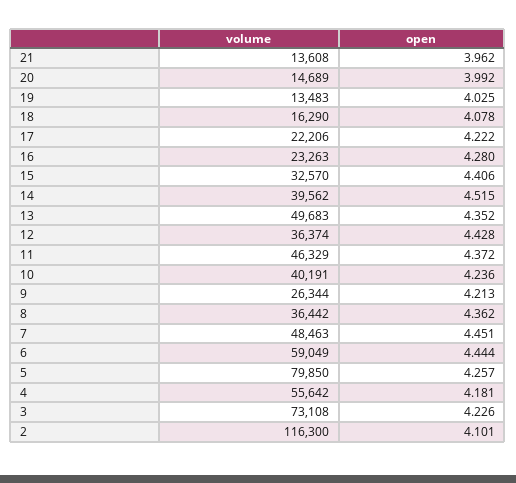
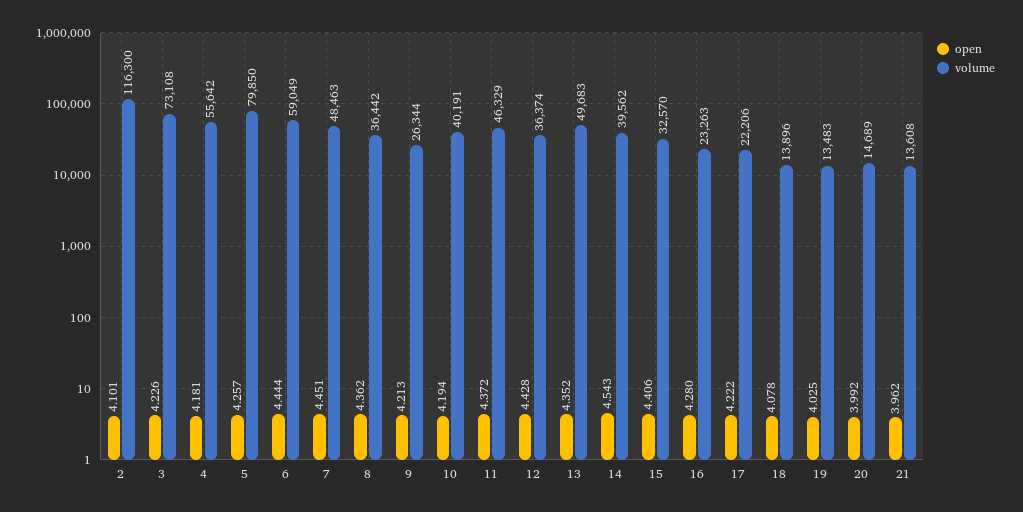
volume, 18: 16290 -> 13896
open, 14: 4.515 -> 4.543
open, 10: 4.236 -> 4.194

